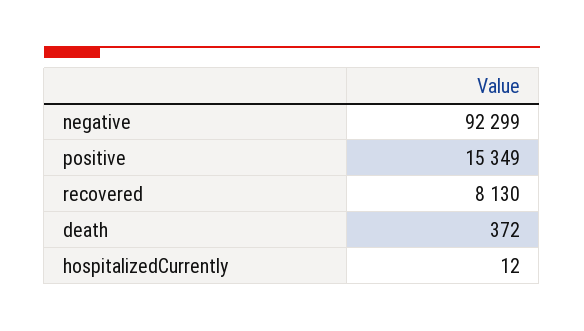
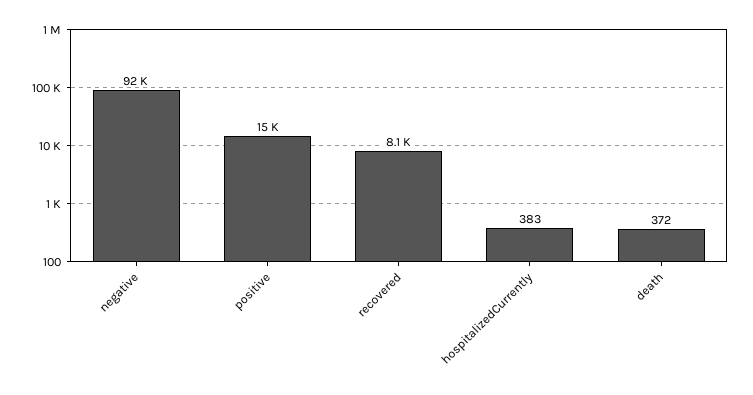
hospitalizedCurrently: 12 -> 383

